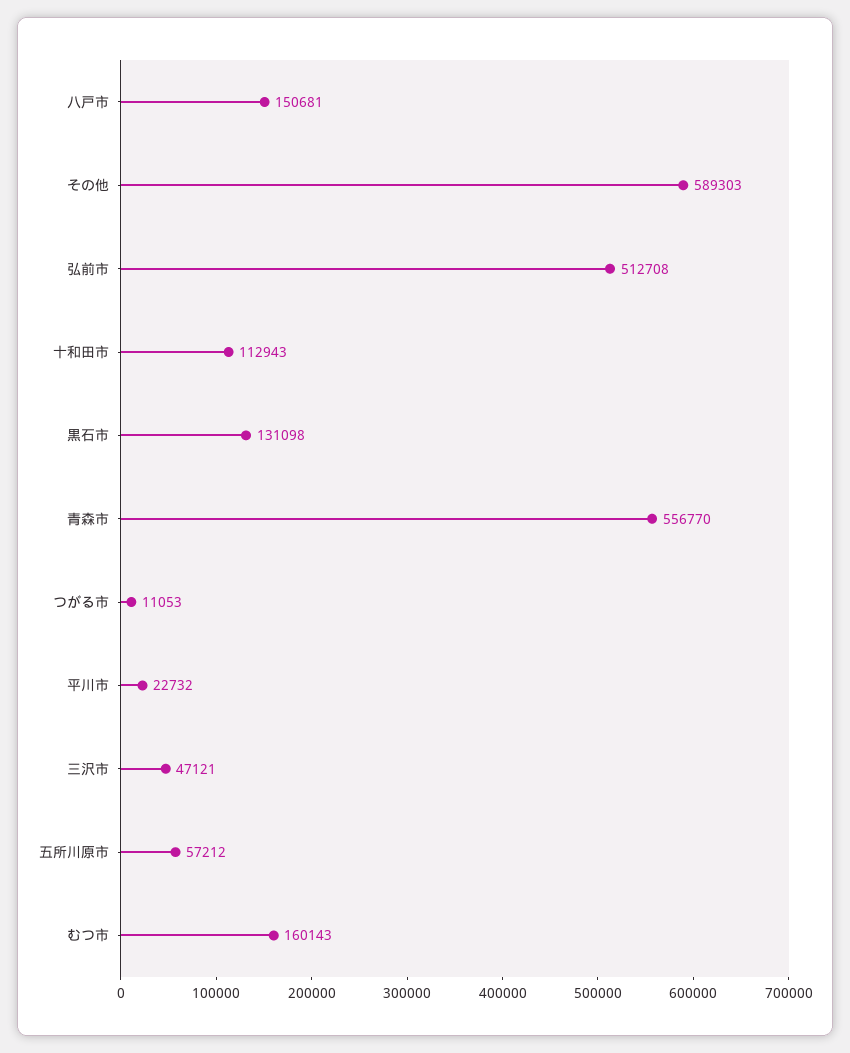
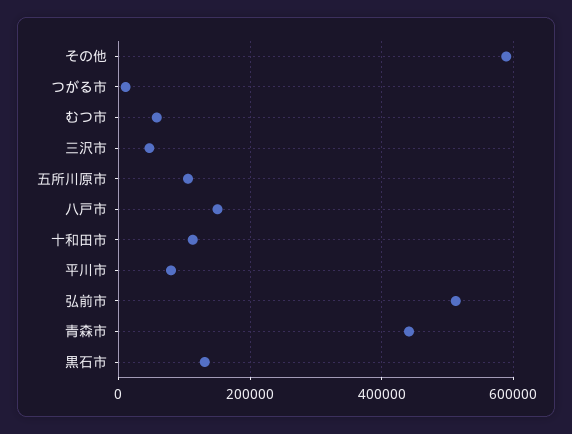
青森市: 556770 -> 440000
平川市: 22732 -> 80000
五所川原市: 57212 -> 100000
むつ市: 160143 -> 60000

